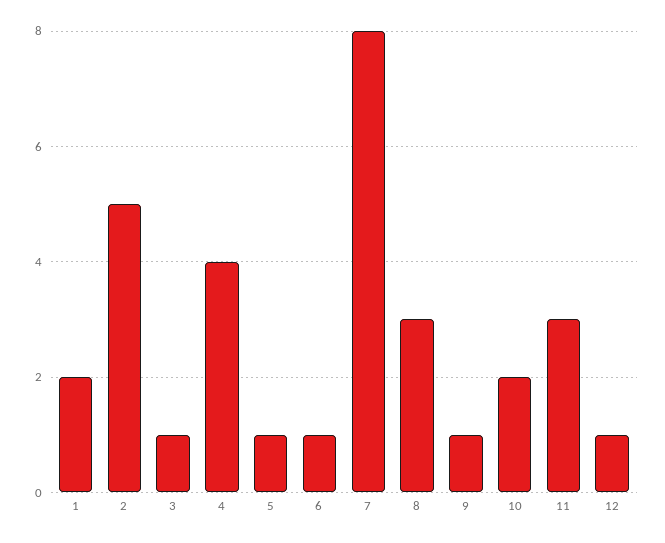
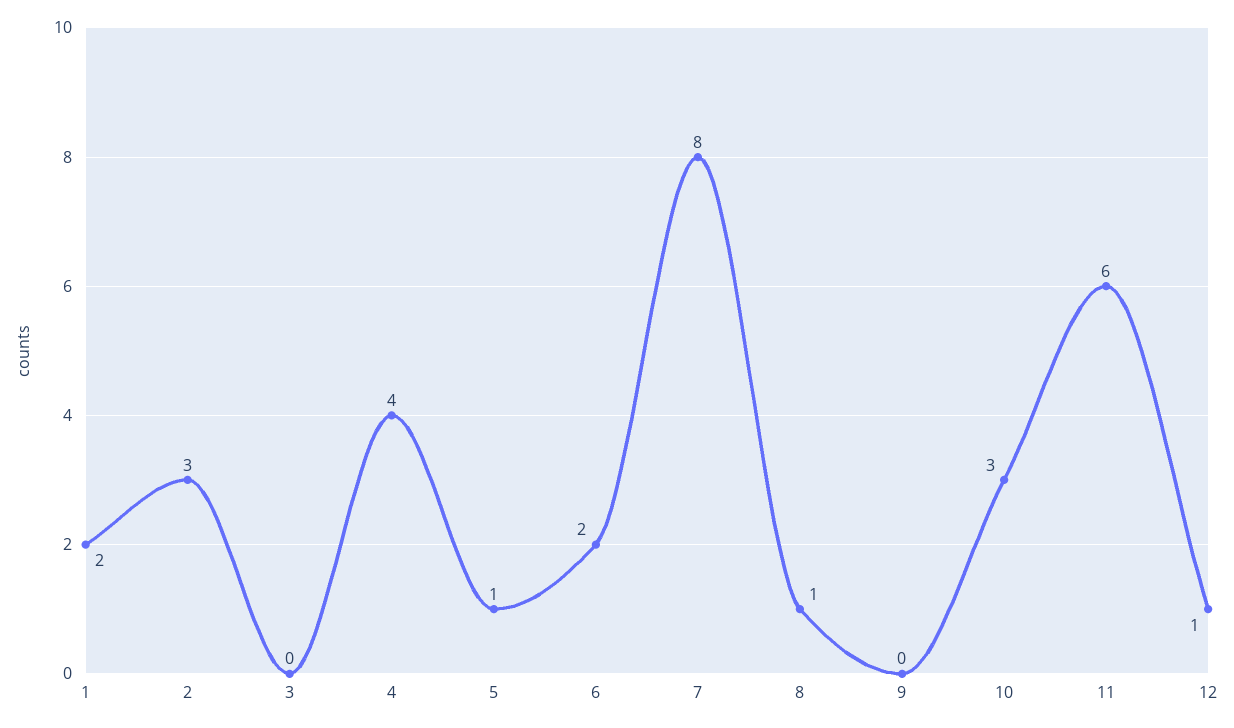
2: 5 -> 3
3: 1 -> 0
6: 1 -> 2
8: 3 -> 1
9: 1 -> 0
10: 2 -> 3
11: 3 -> 6

